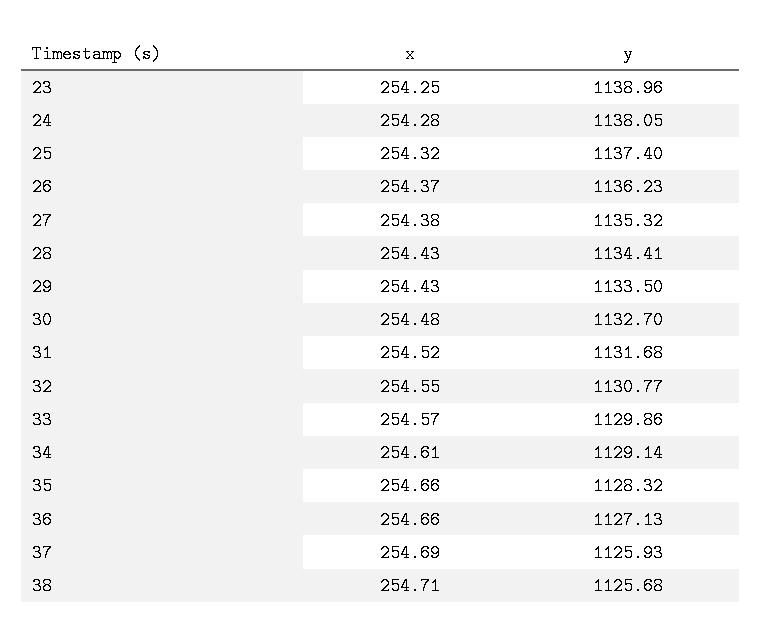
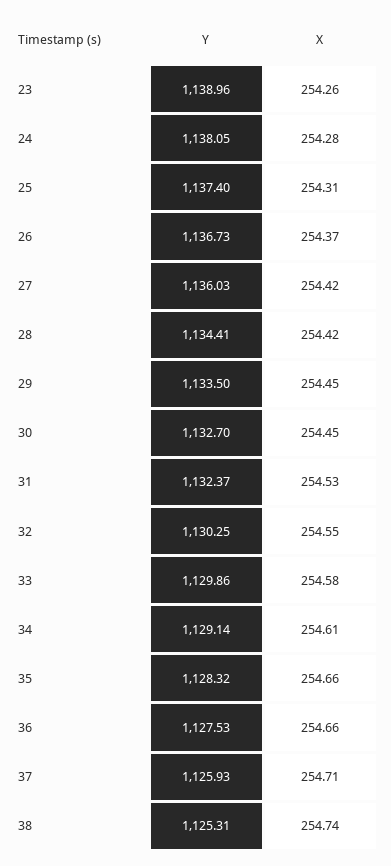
x, 23: 254.25 -> 254.26
x, 25: 254.32 -> 254.31
y, 26: 1136.23 -> 1136.73
x, 27: 254.38 -> 254.42
y, 27: 1135.32 -> 1136.03
x, 28: 254.43 -> 254.42
x, 29: 254.43 -> 254.45
x, 30: 254.48 -> 254.45
x, 31: 254.52 -> 254.53
y, 31: 1131.68 -> 1132.37
y, 32: 1130.77 -> 1130.25
x, 33: 254.57 -> 254.58
y, 36: 1127.13 -> 1127.53
x, 37: 254.69 -> 254.71
x, 38: 254.71 -> 254.74
y, 38: 1125.68 -> 1125.31

